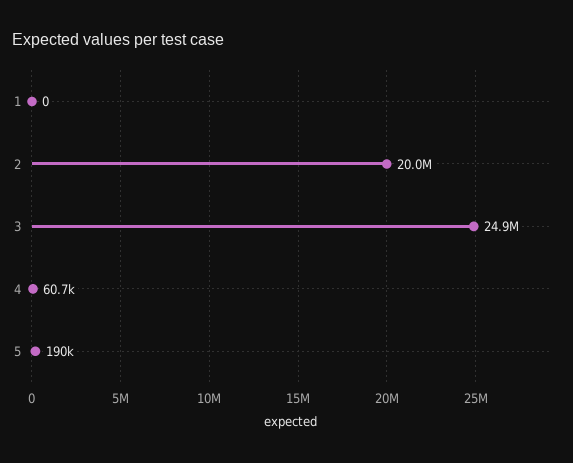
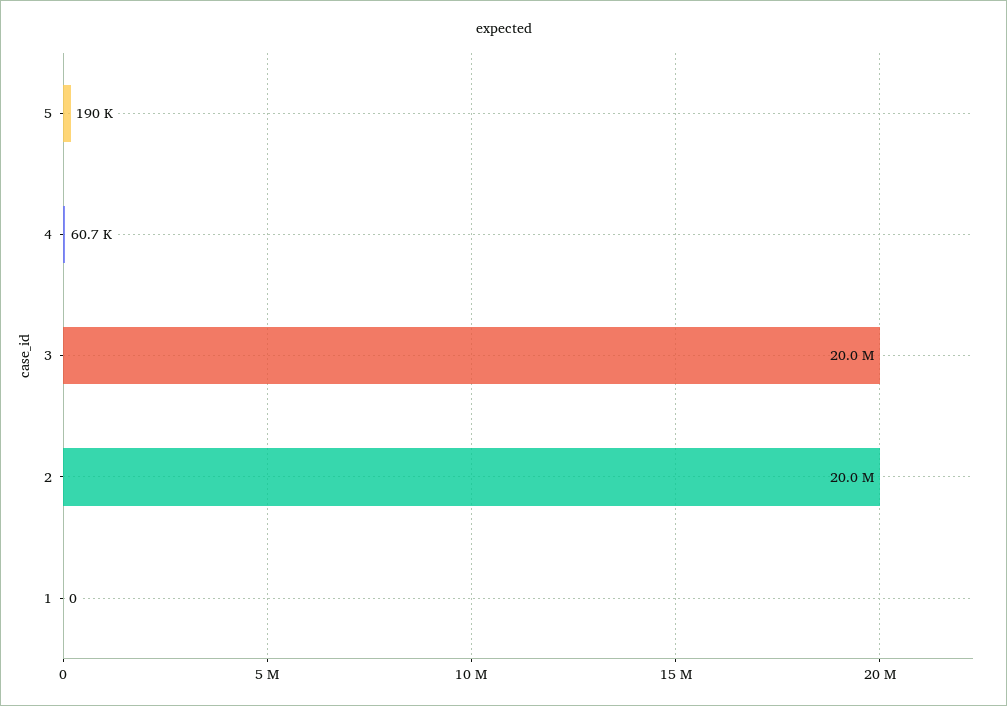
3: 24900000 -> 20000000

